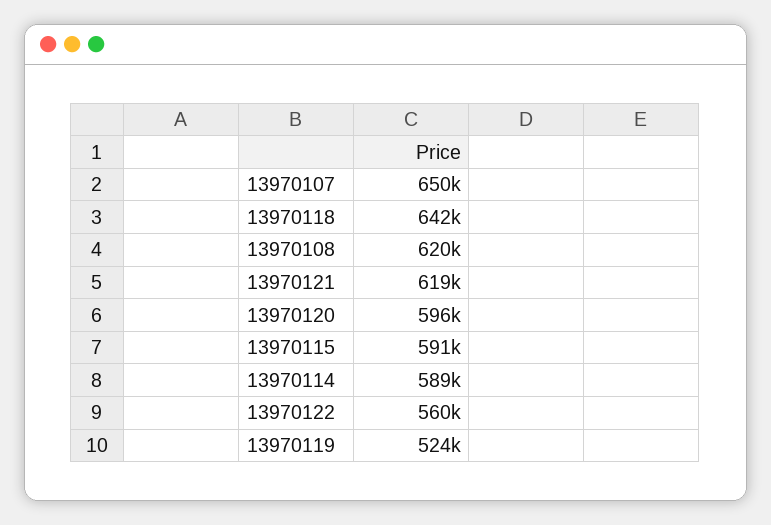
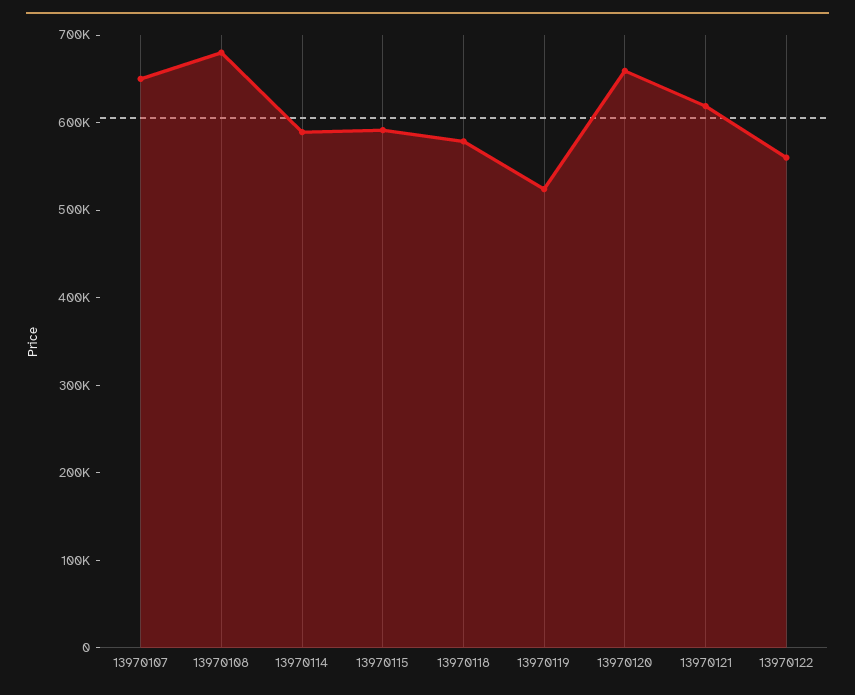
13970118: 642000 -> 580000
13970108: 620000 -> 680000
13970120: 596000 -> 660000

